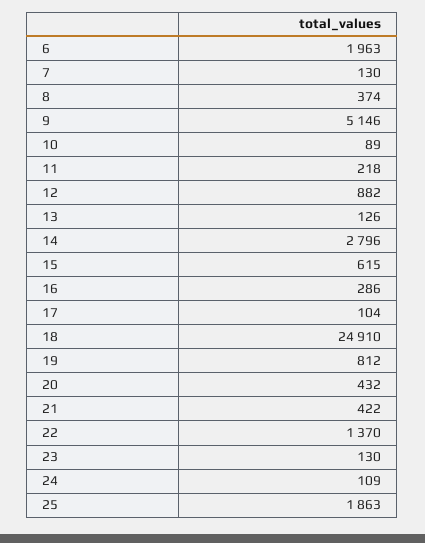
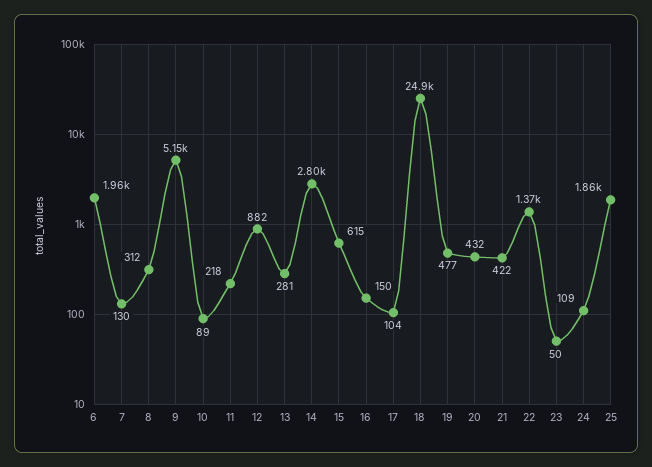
8: 374 -> 312
13: 126 -> 281
16: 286 -> 150
19: 812 -> 477
23: 130 -> 50

